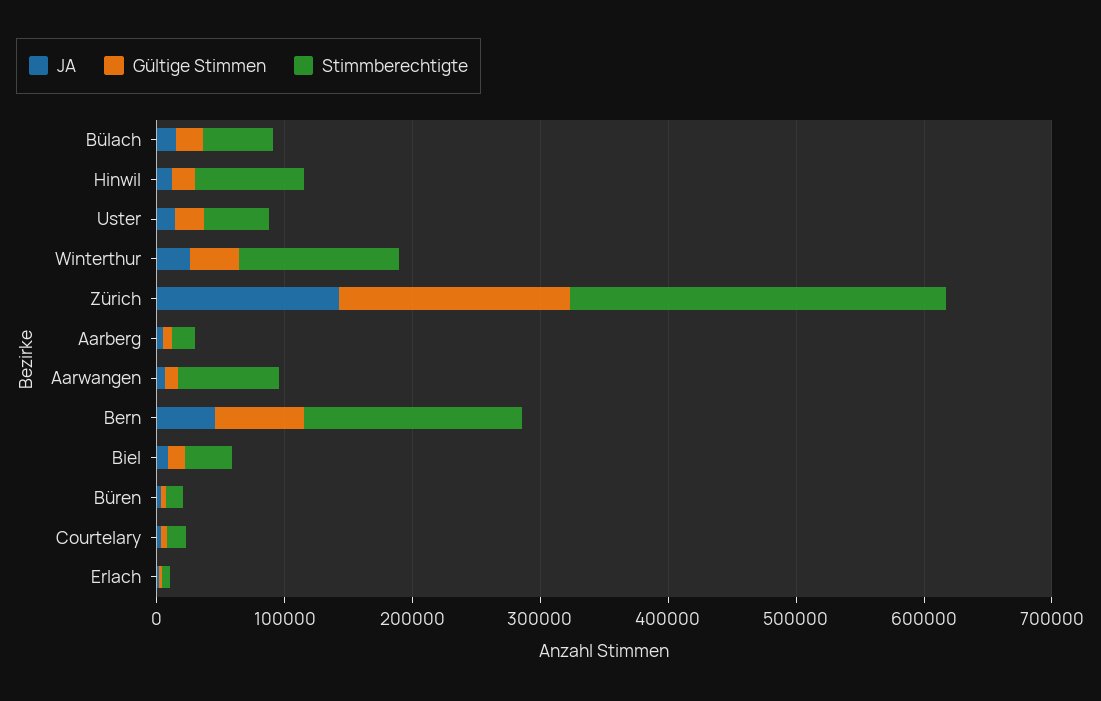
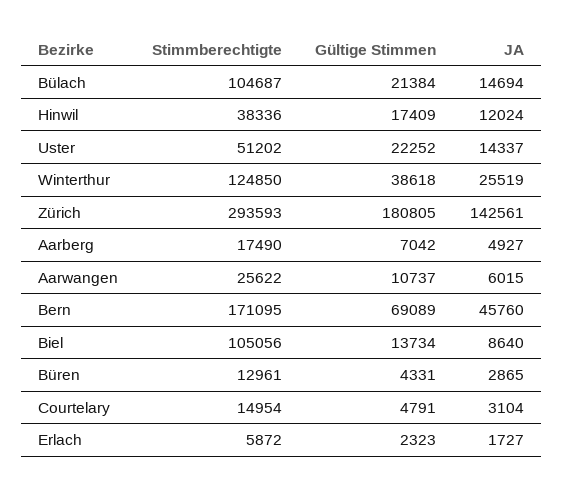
Stimmberechtigte, Bülach: 60000 -> 104687
Stimmberechtigte, Hinwil: 80000 -> 38336
Stimmberechtigte, Aarwangen: 80000 -> 25622
Stimmberechtigte, Biel: 40000 -> 105056

